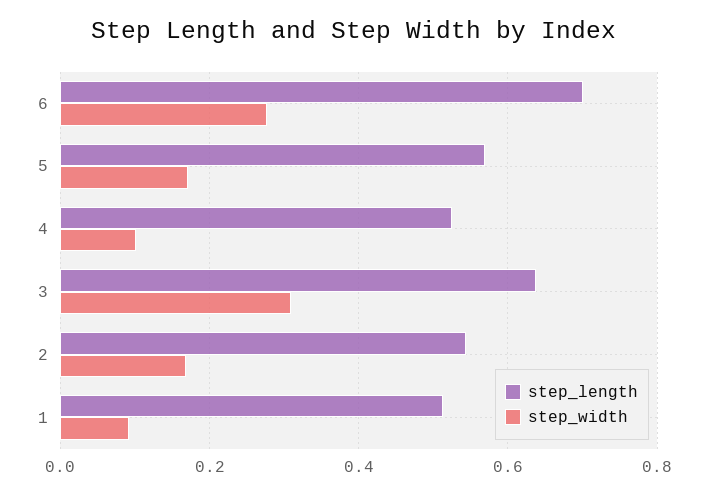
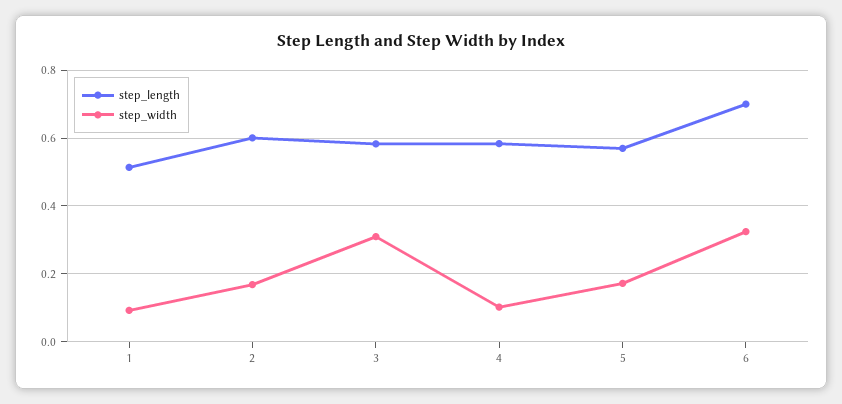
step_width, 6: 0.28 -> 0.32
step_length, 4: 0.52 -> 0.58
step_length, 3: 0.64 -> 0.58
step_length, 2: 0.54 -> 0.6

